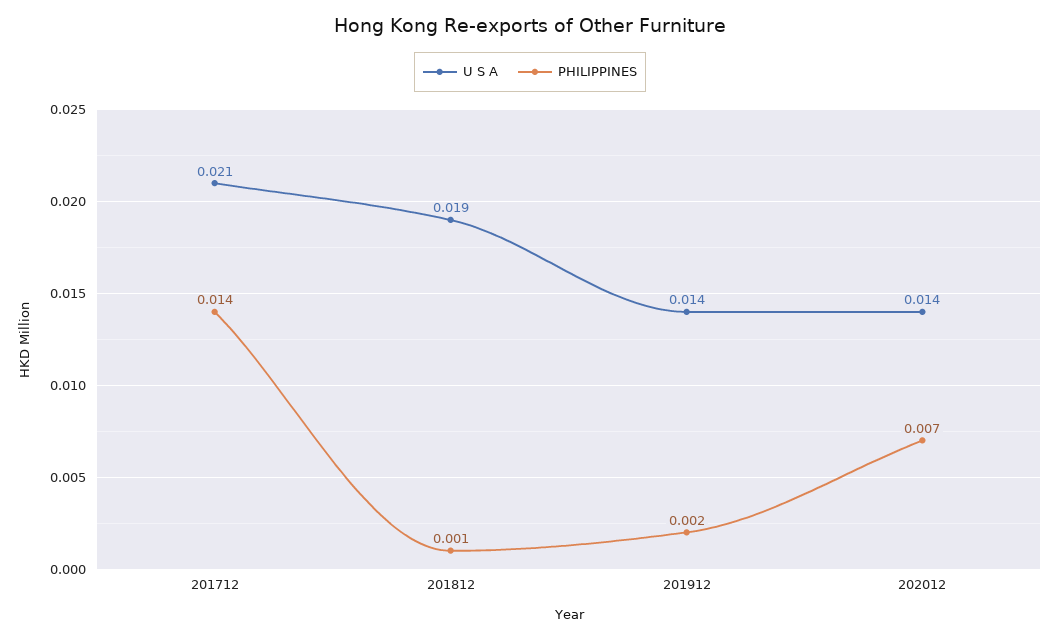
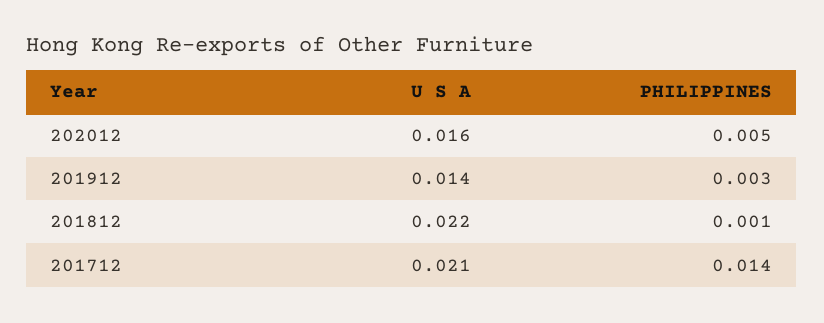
U S A, 201812: 0.019 -> 0.022
PHILIPPINES, 201912: 0.002 -> 0.003
U S A, 202012: 0.014 -> 0.016
PHILIPPINES, 202012: 0.007 -> 0.005

